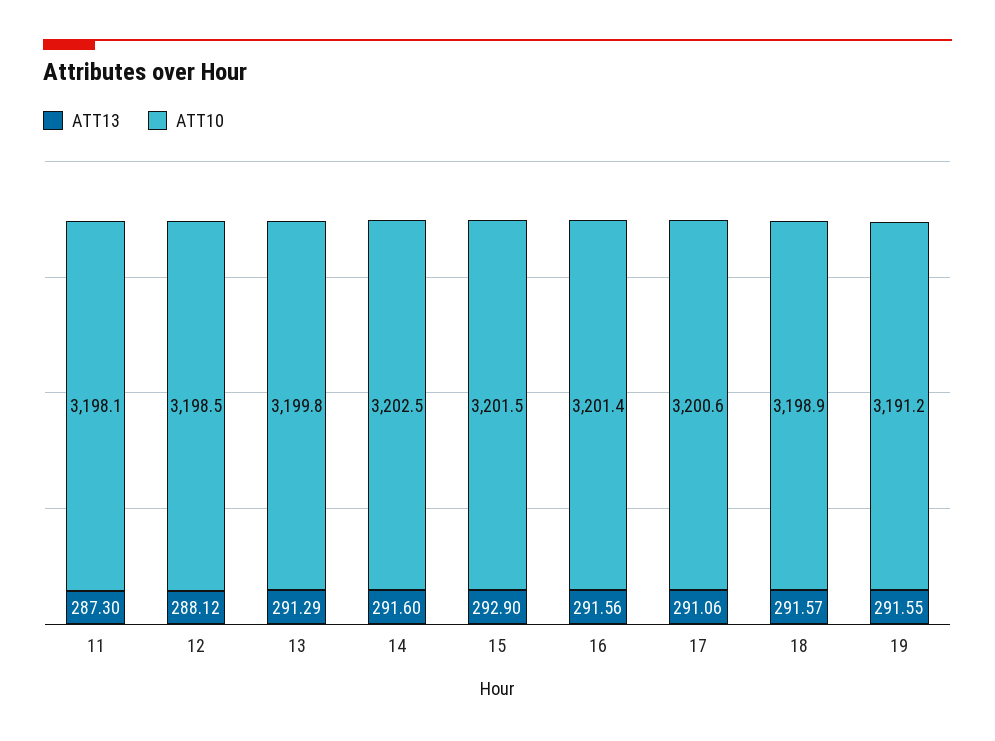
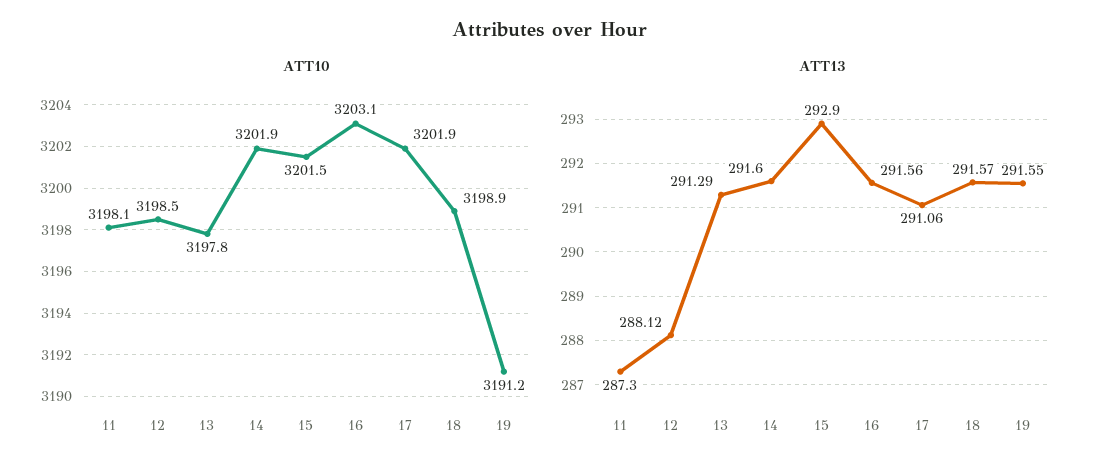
ATT10, 13: 3199.8 -> 3197.8
ATT10, 14: 3202.5 -> 3201.9
ATT10, 16: 3201.4 -> 3203.1
ATT10, 17: 3200.6 -> 3201.9

